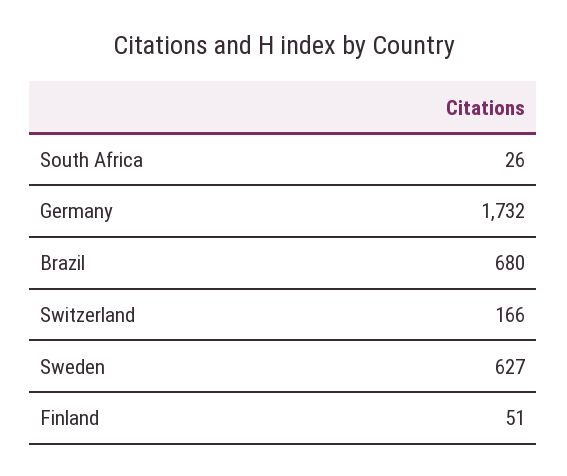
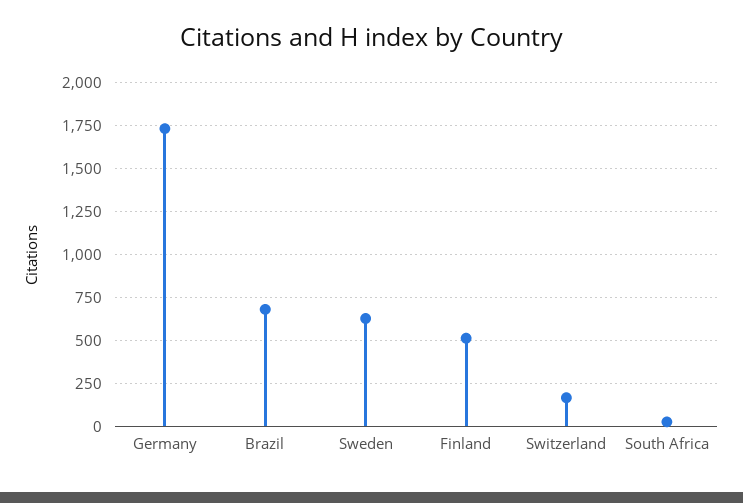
Finland: 51 -> 500

